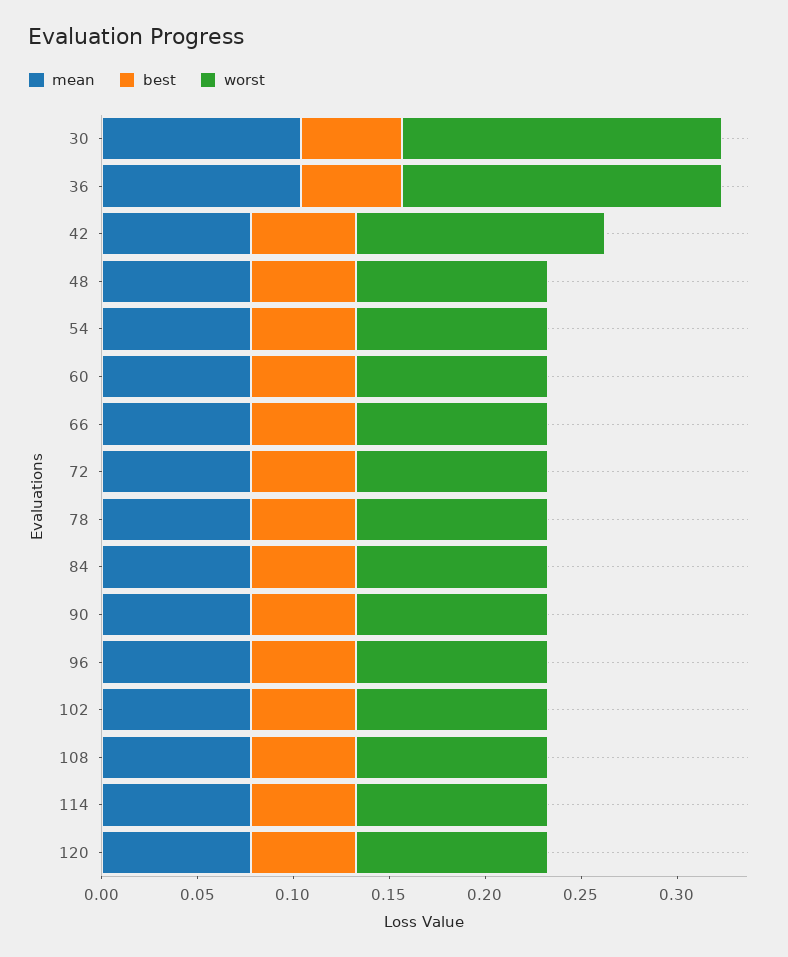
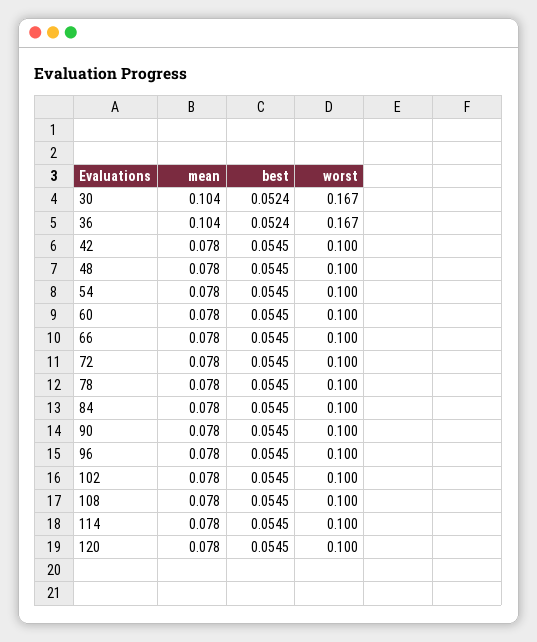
worst, 42: 0.13 -> 0.1

